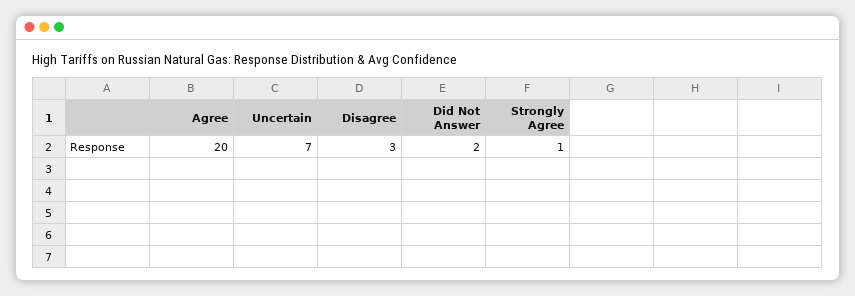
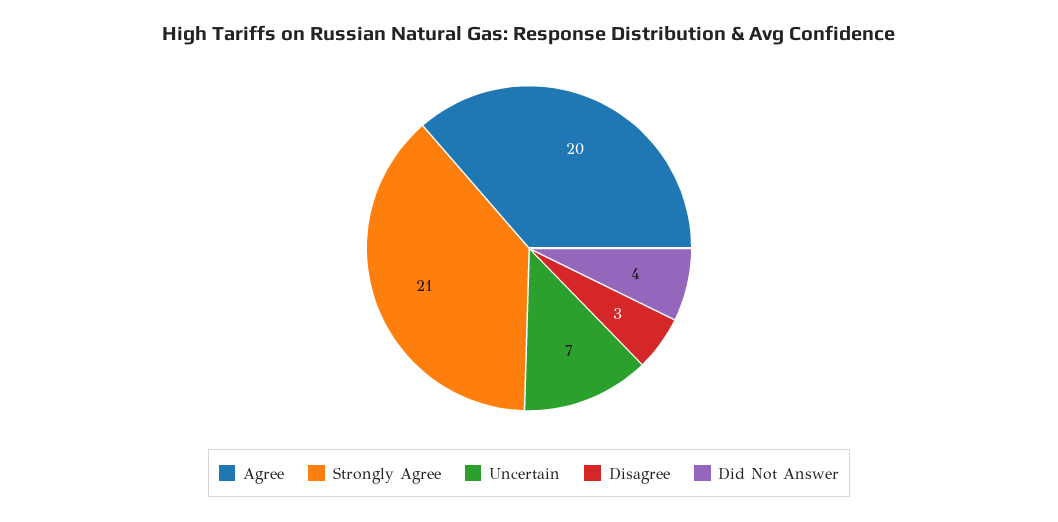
Did Not Answer: 2 -> 4
Strongly Agree: 1 -> 21

